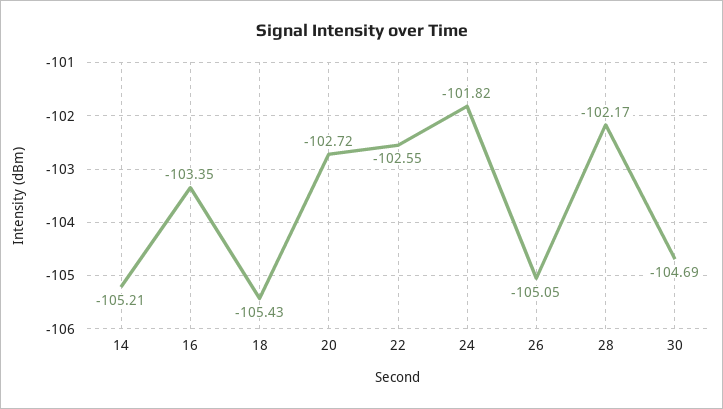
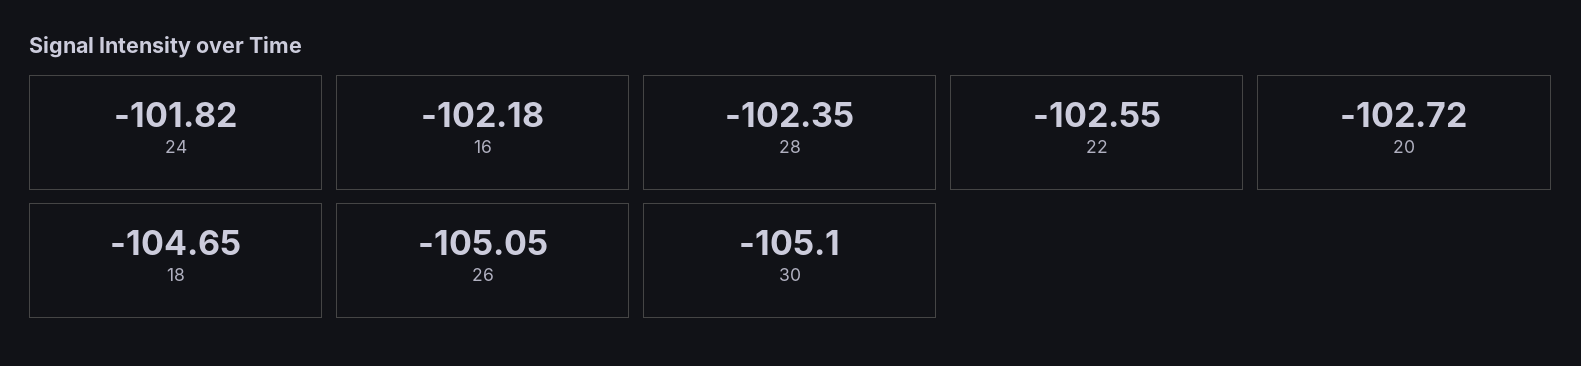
14: -105.21 -> none
16: -103.35 -> -102.18
18: -105.43 -> -104.65
28: -102.17 -> -102.35
30: -104.69 -> -105.1

